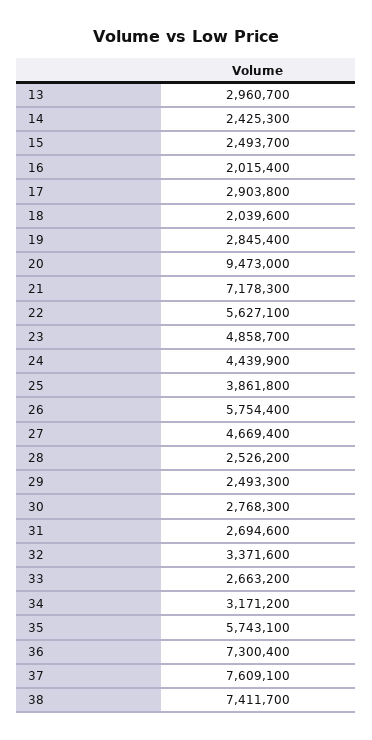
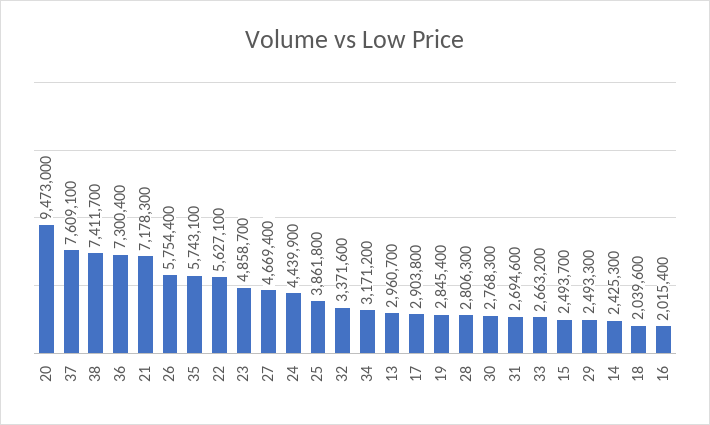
28: 2526200 -> 2806300

